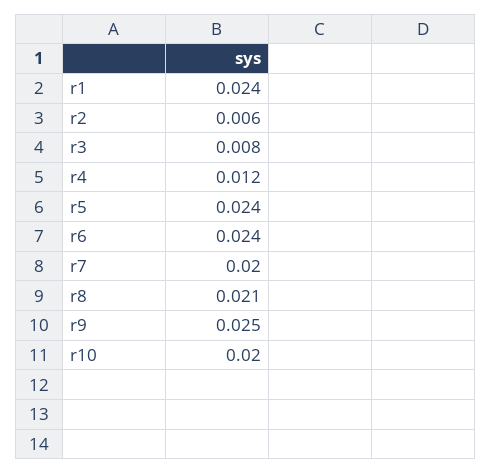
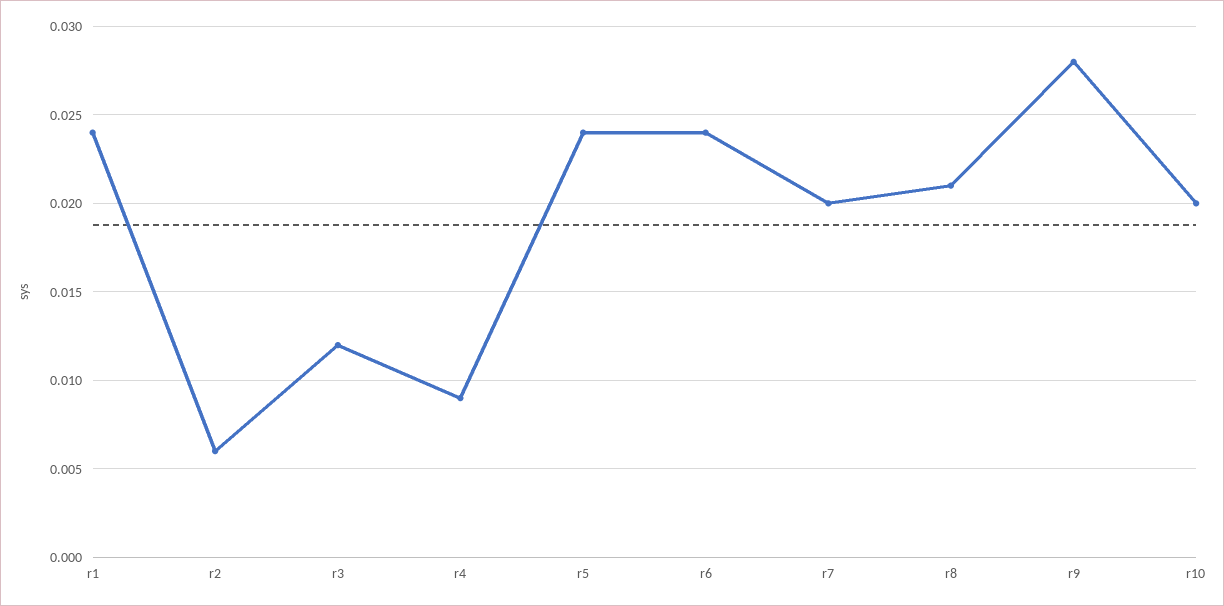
r3: 0.008 -> 0.012
r4: 0.012 -> 0.009
r9: 0.025 -> 0.028

